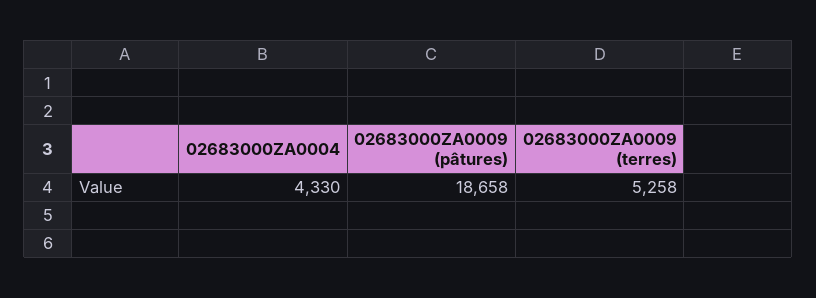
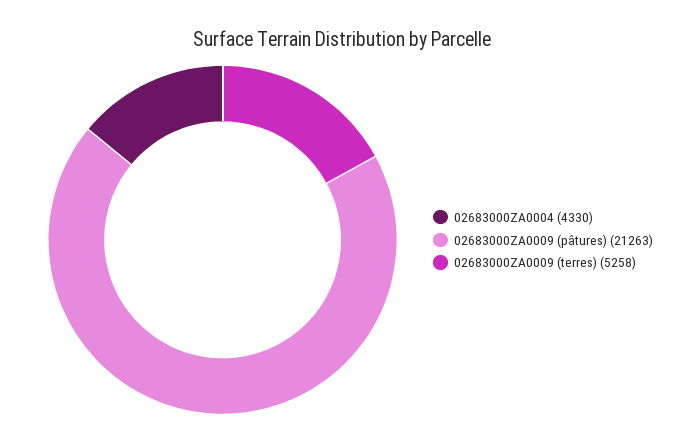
02683000ZA0009 (pâtures): 18658 -> 21263

